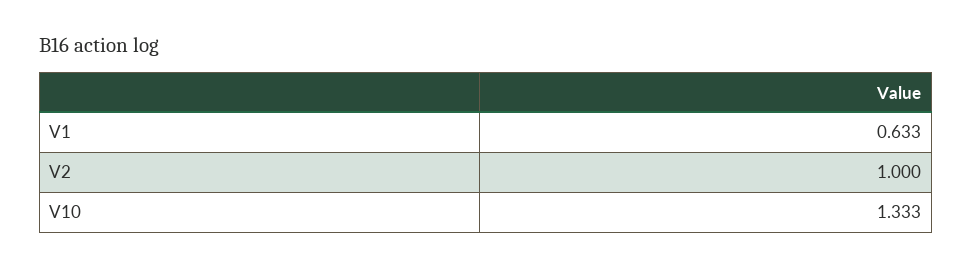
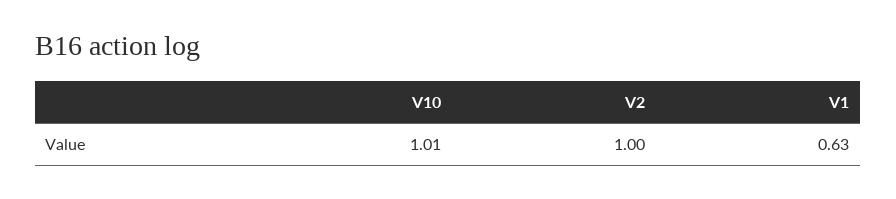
V10: 1.333 -> 1.01

